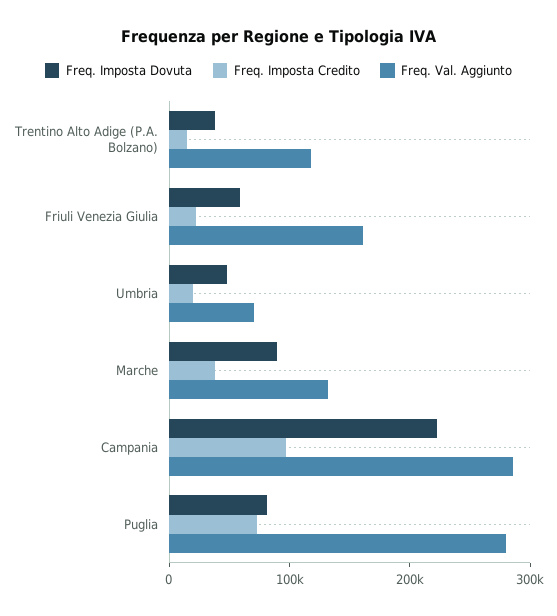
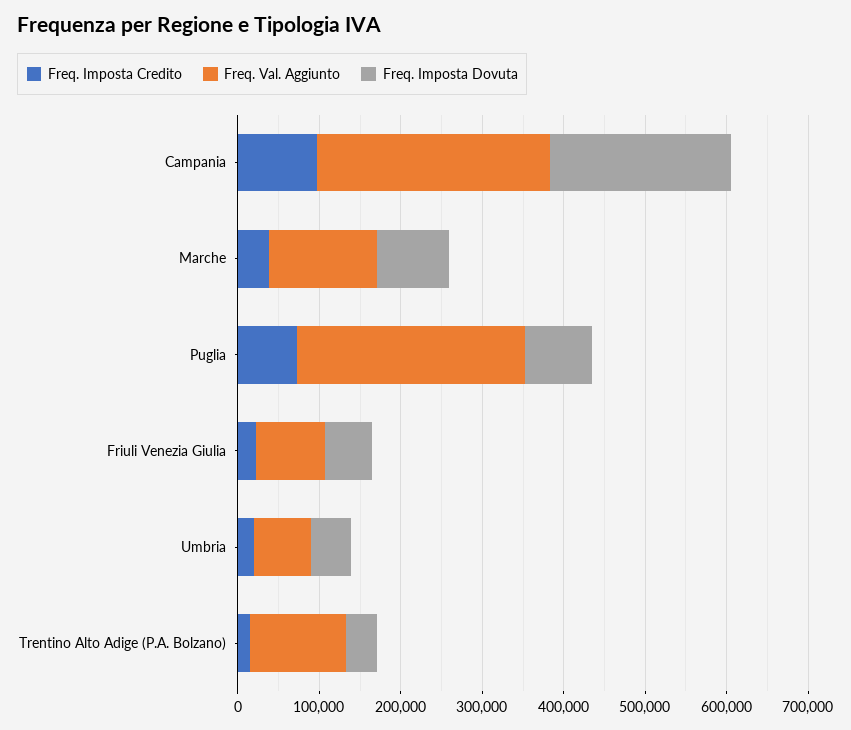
Freq. Val. Aggiunto, Friuli Venezia Giulia: 160000 -> 80000

